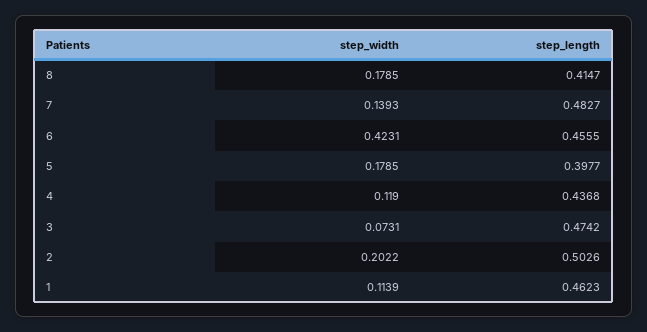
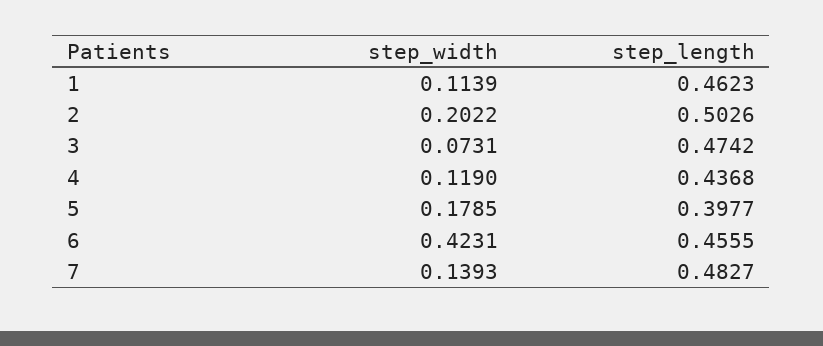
step_width, 8: 0.1785 -> none
step_length, 8: 0.4147 -> none

